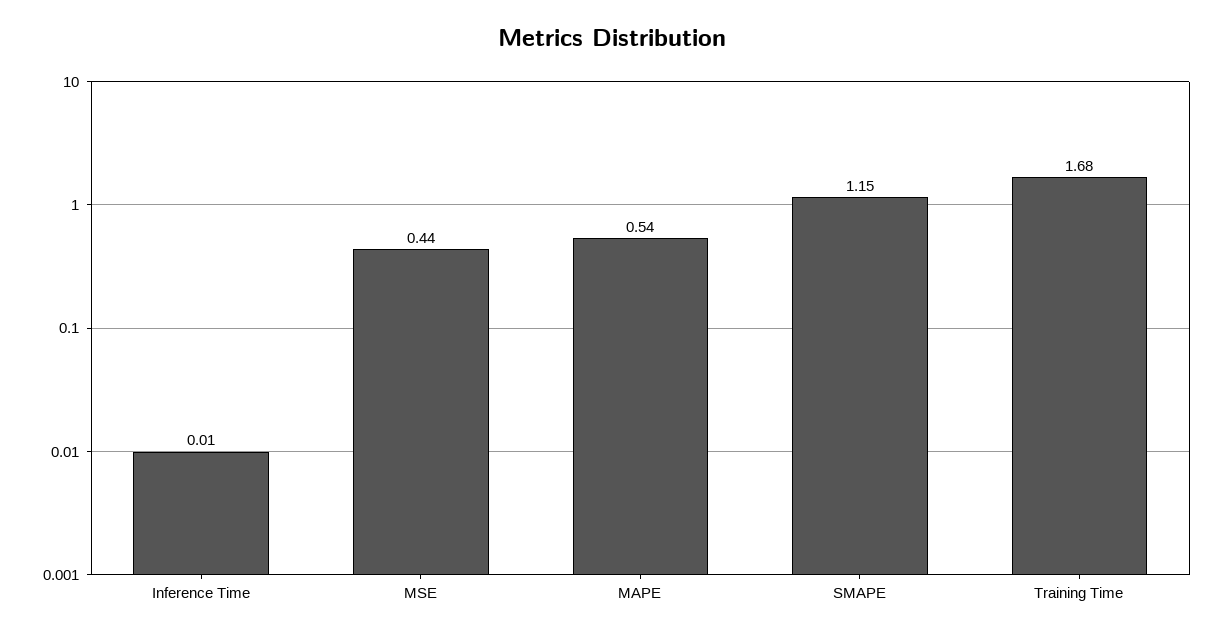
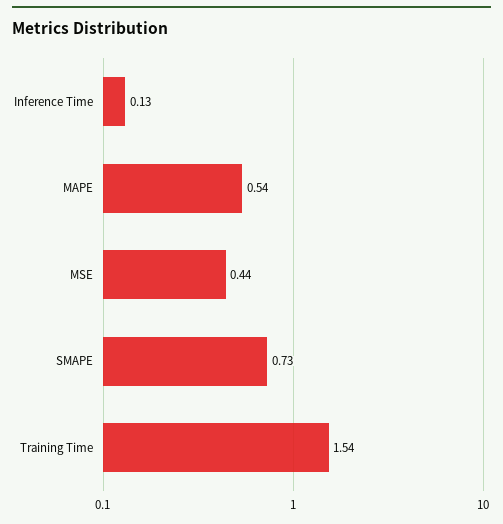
Inference Time: 0.01 -> 0.13
SMAPE: 1.15 -> 0.73
Training Time: 1.68 -> 1.54

